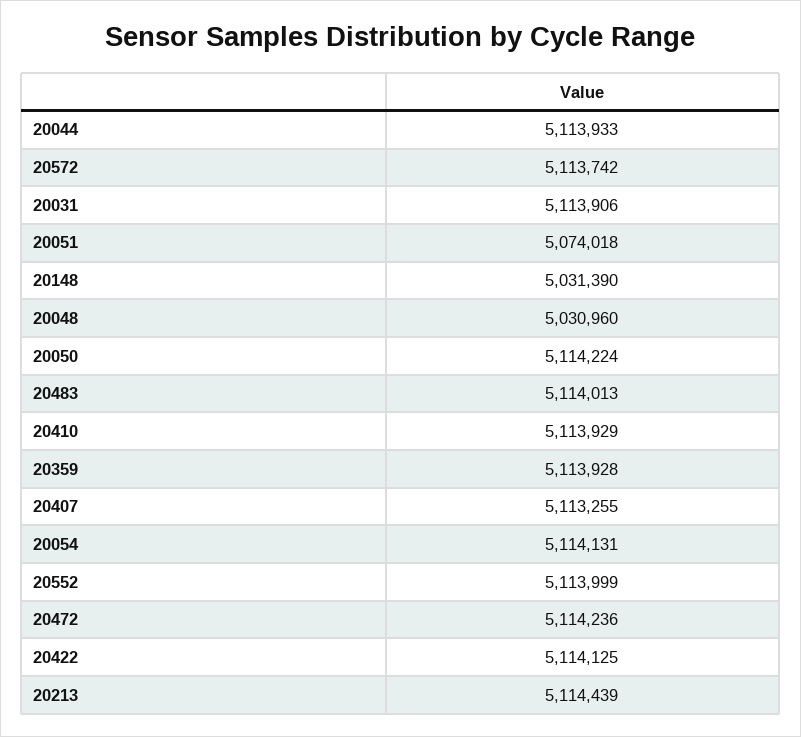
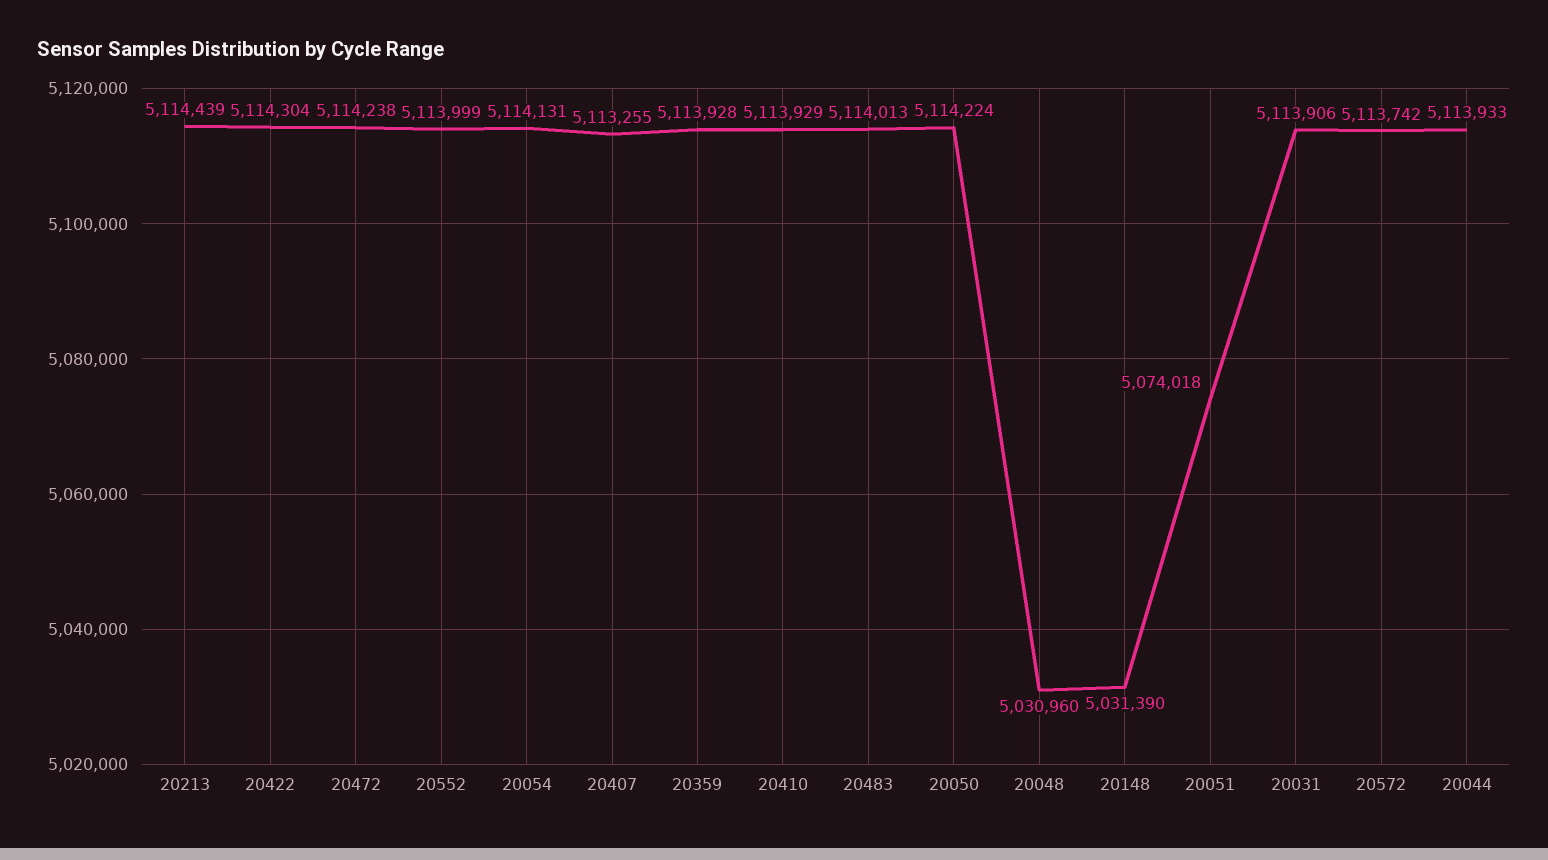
20472: 5114236 -> 5114238
20422: 5114125 -> 5114304

